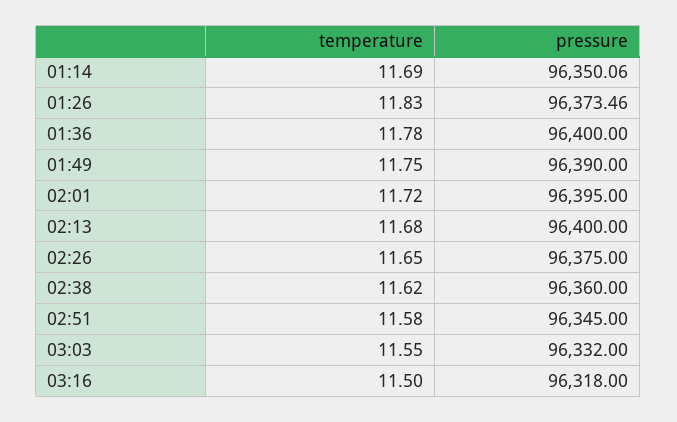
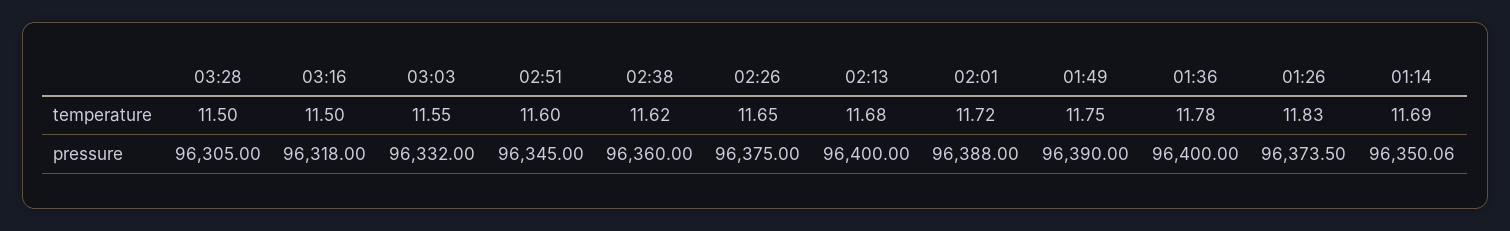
pressure, 01:26: 96373.46 -> 96373.5
pressure, 02:01: 96395 -> 96388
temperature, 02:51: 11.58 -> 11.6
temperature, 03:28: none -> 11.5
pressure, 03:28: none -> 96305

